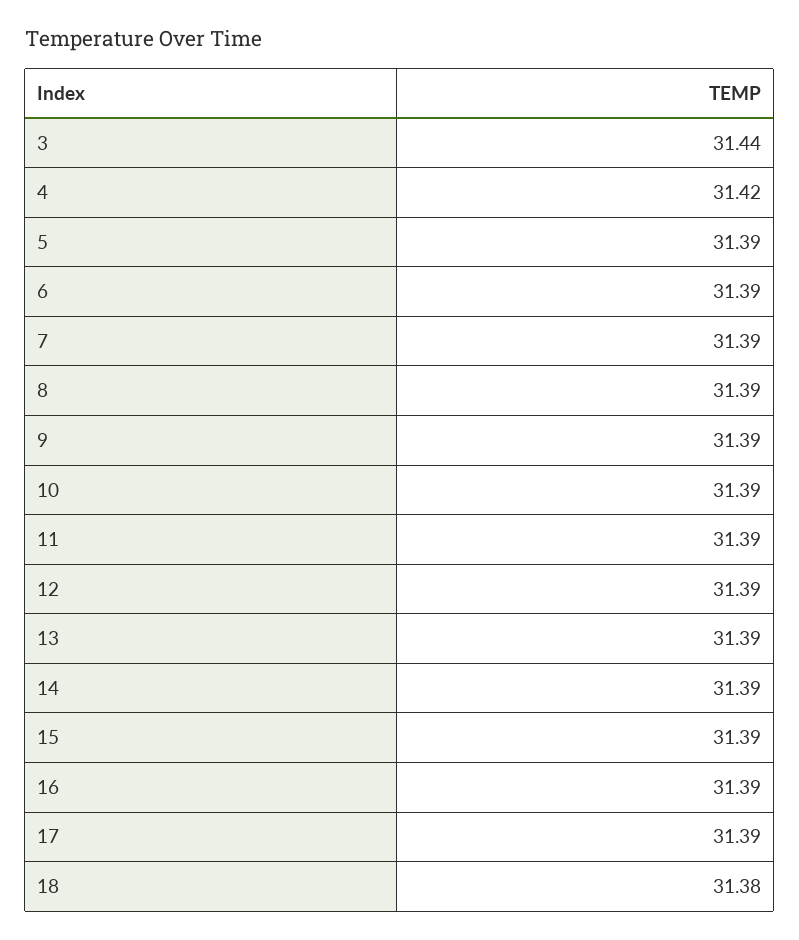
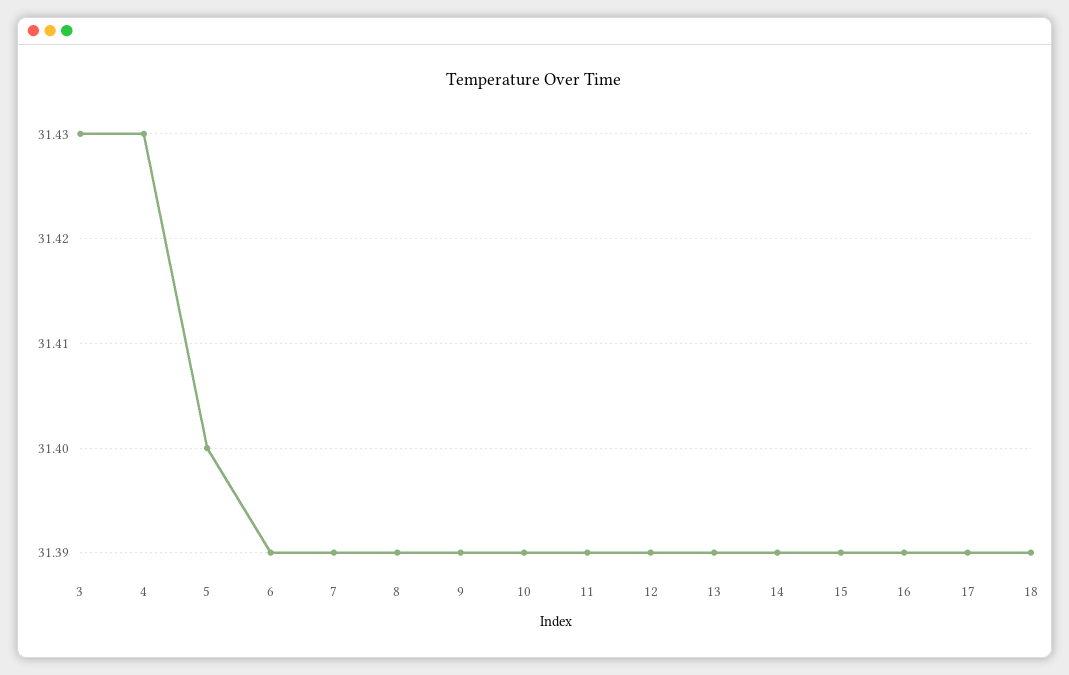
3: 31.44 -> 31.43
4: 31.42 -> 31.43
5: 31.39 -> 31.4
18: 31.38 -> 31.39

